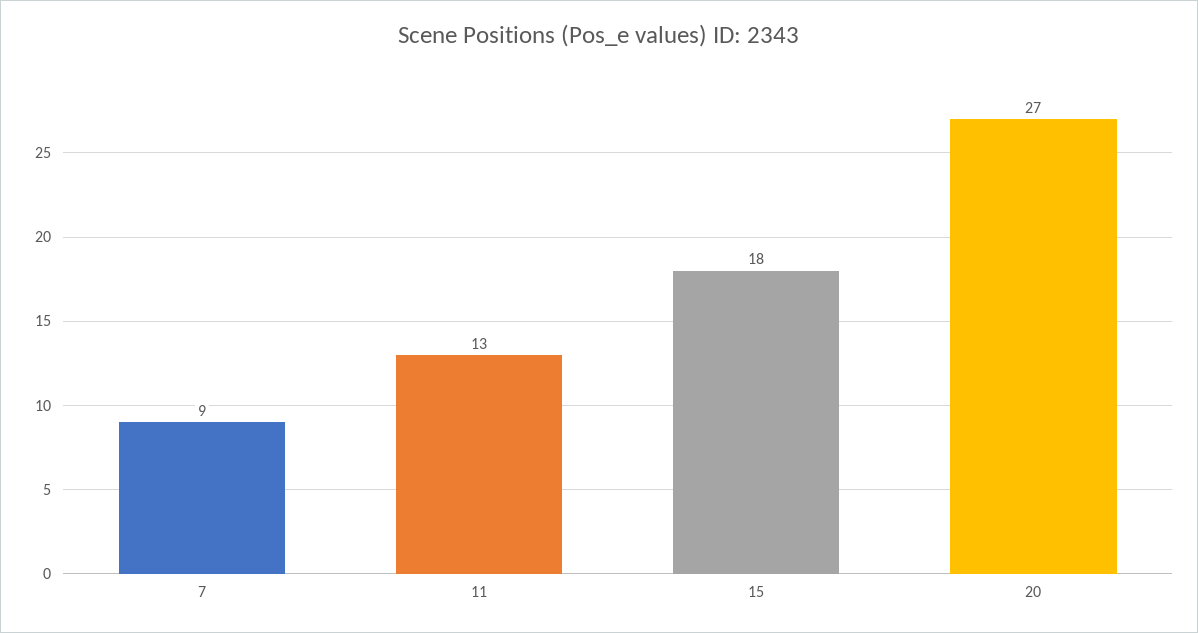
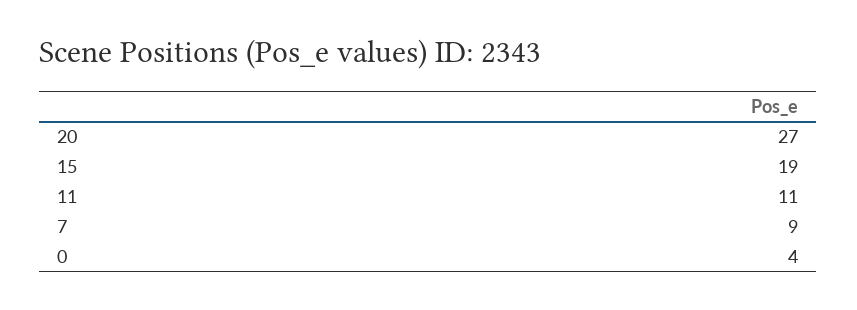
11: 13 -> 11
15: 18 -> 19
0: none -> 4

